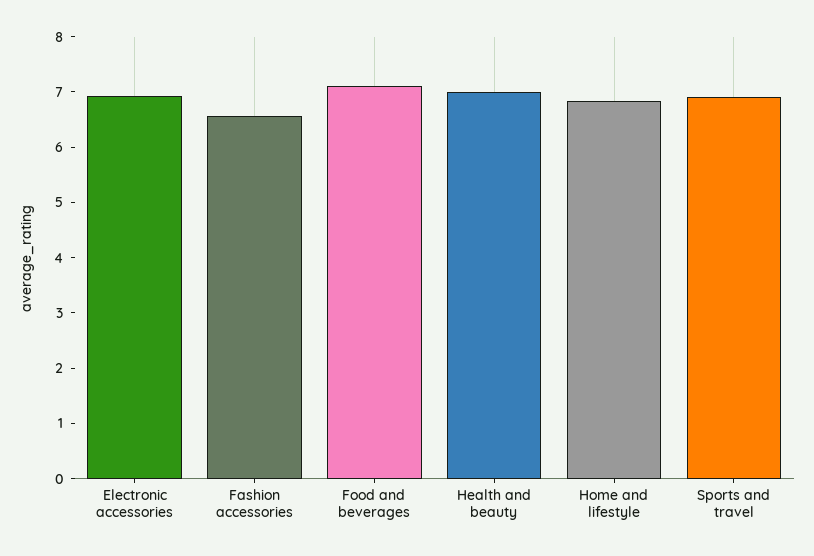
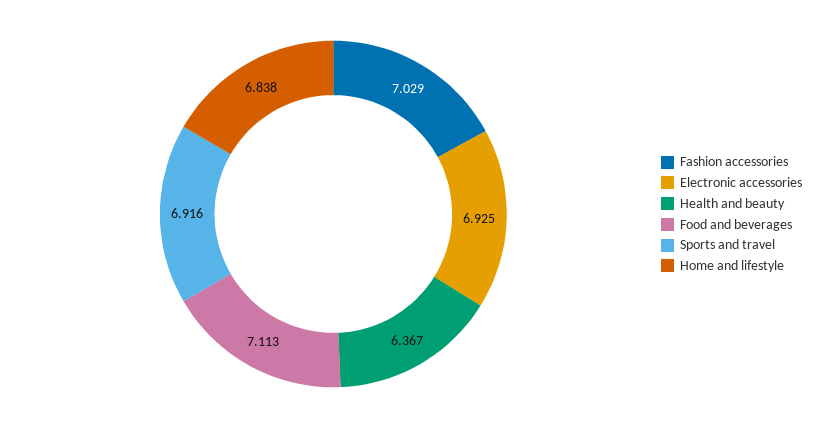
Fashion accessories: 6.6 -> 7.029
Health and beauty: 7 -> 6.367

